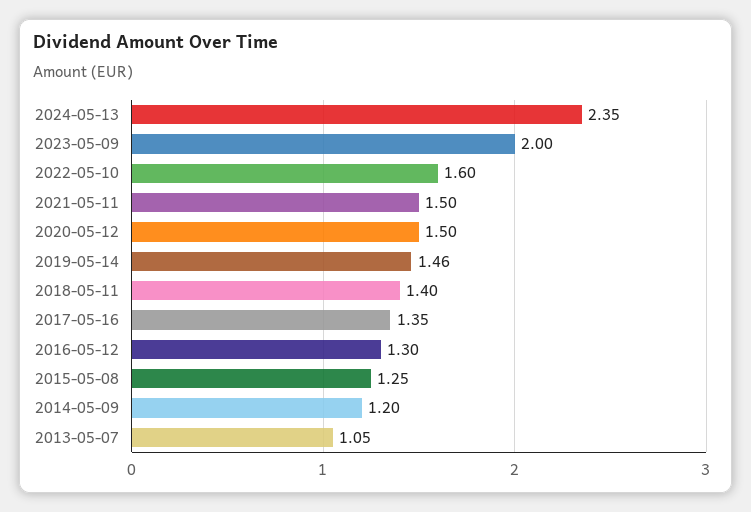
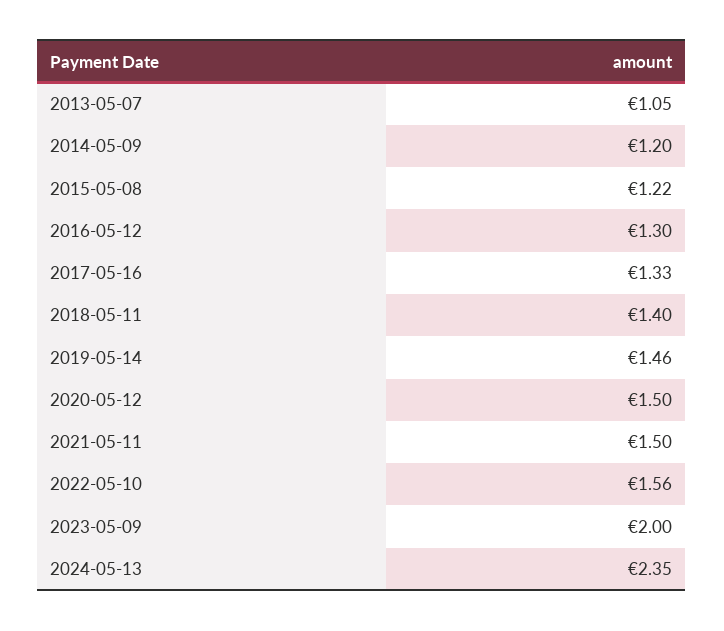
2022-05-10: 1.6 -> 1.56
2017-05-16: 1.35 -> 1.33
2015-05-08: 1.25 -> 1.22

